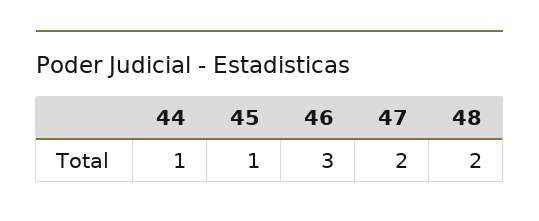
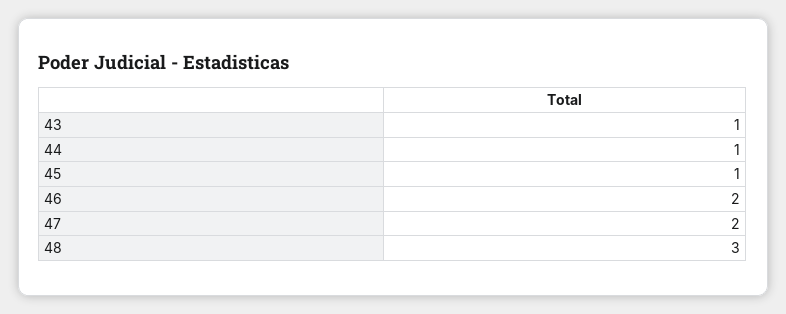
46: 3 -> 2
48: 2 -> 3
43: none -> 1

